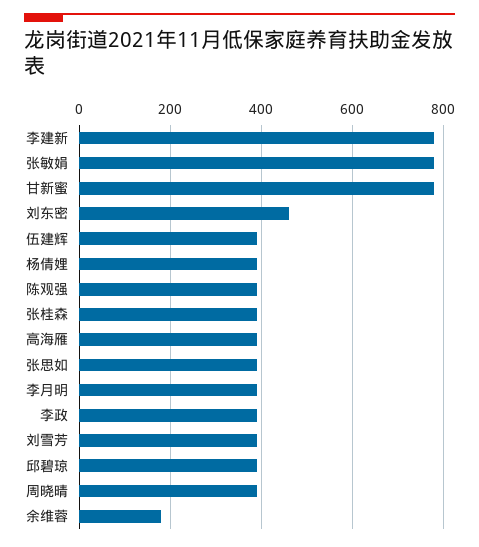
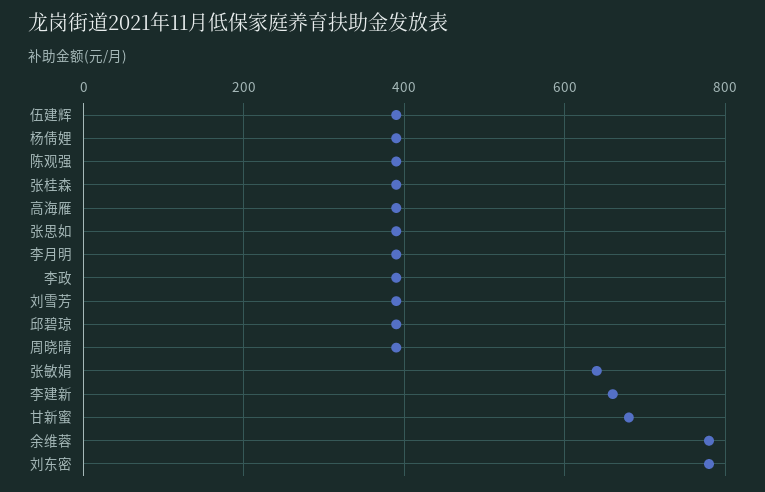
李建新: 780 -> 660
张敏娟: 780 -> 640
甘新蜜: 780 -> 680
刘东密: 460 -> 780
余维蓉: 180 -> 780

